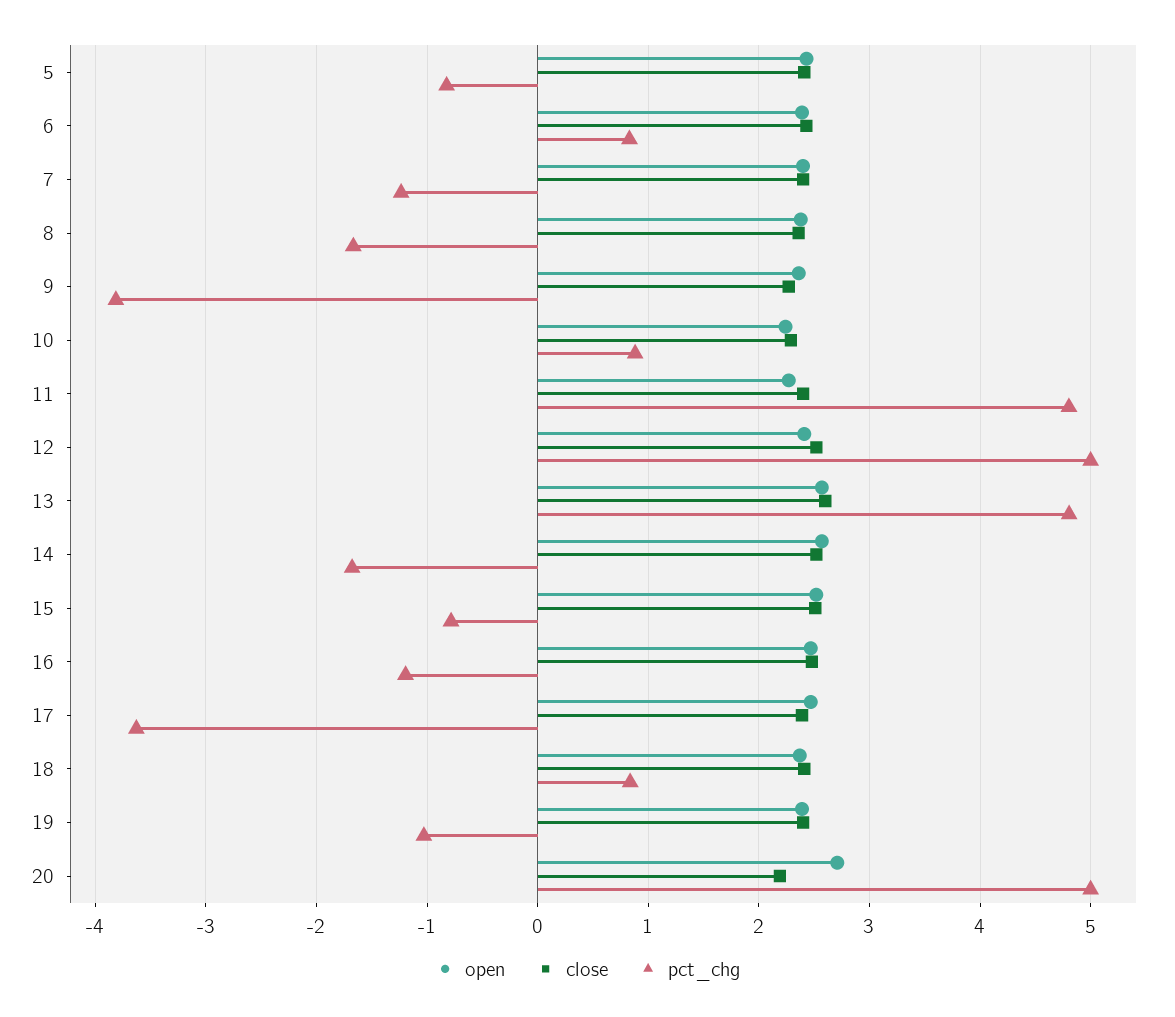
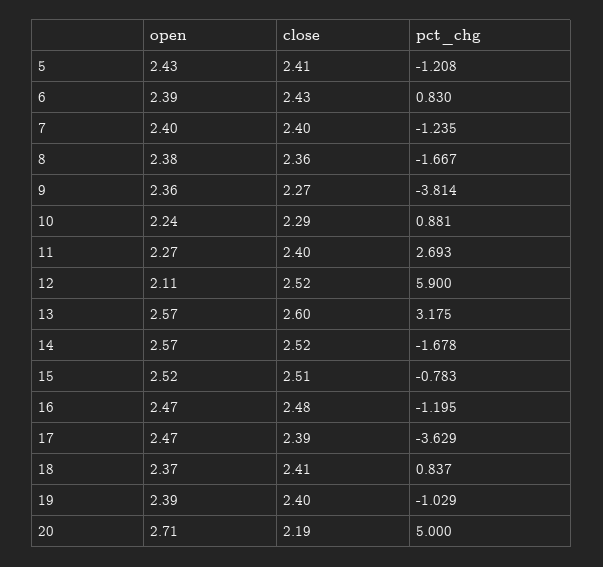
pct_chg, 5: -0.8 -> -1.208
pct_chg, 11: 4.8 -> 2.693
open, 12: 2.4 -> 2.11
pct_chg, 12: 5 -> 5.9
pct_chg, 13: 4.8 -> 3.175

